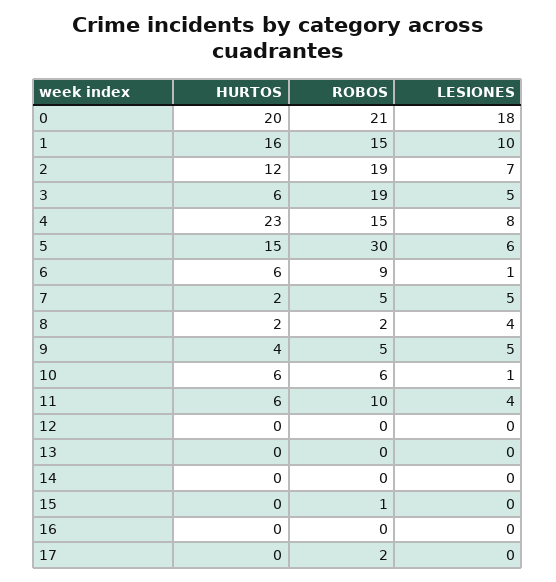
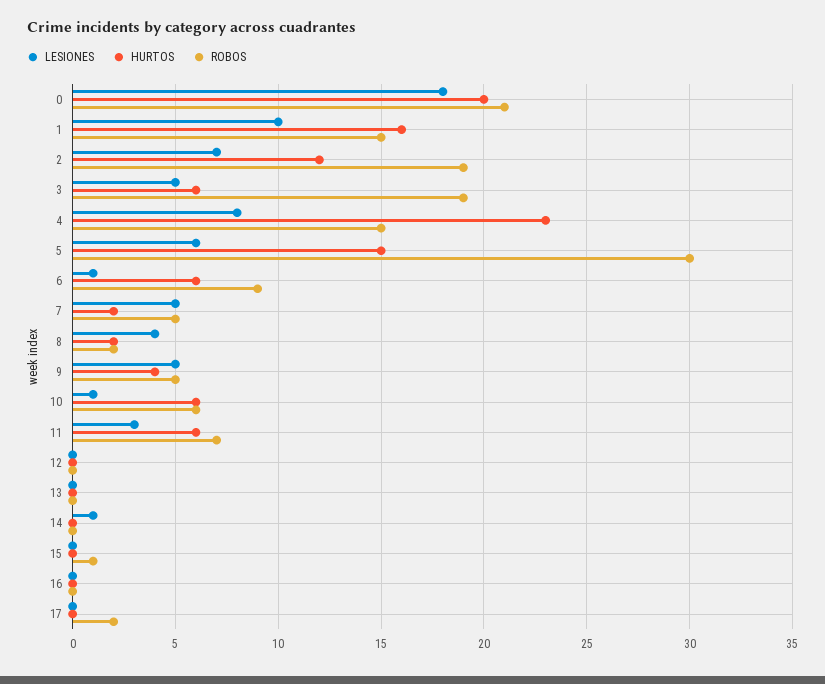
ROBOS, 11: 10 -> 7
LESIONES, 11: 4 -> 3
LESIONES, 14: 0 -> 1

